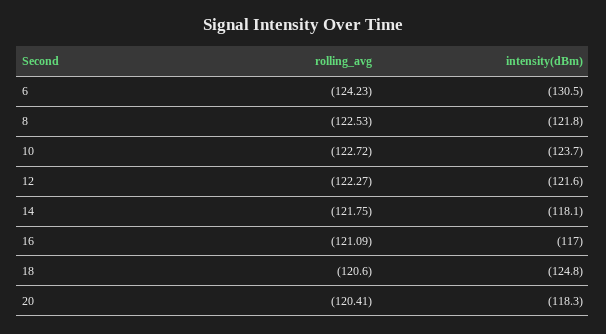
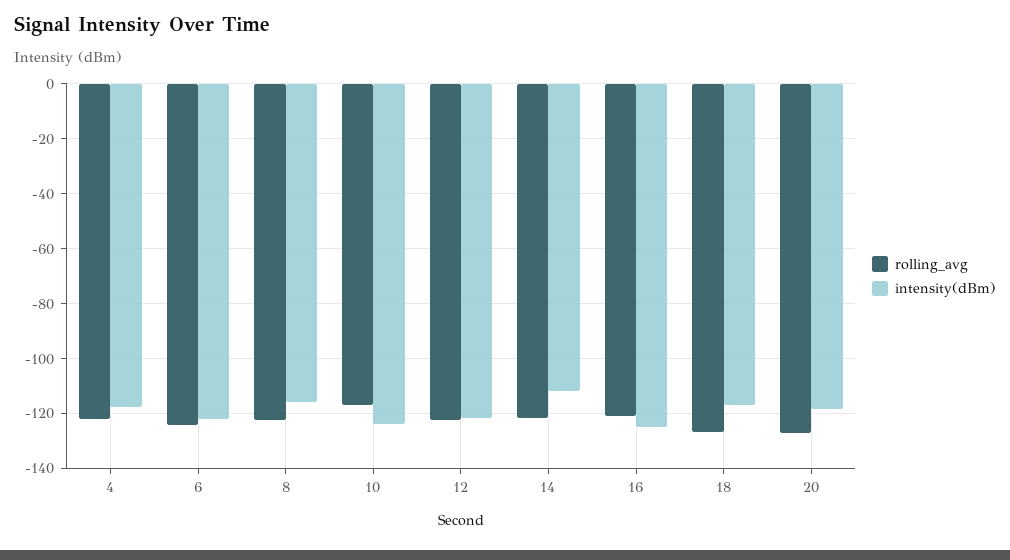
intensity(dBm), 6: -130.5 -> -122.5
intensity(dBm), 8: -121.8 -> -115
rolling_avg, 10: -122.72 -> -117.5
intensity(dBm), 14: -118.1 -> -112.5
intensity(dBm), 16: -117 -> -125
rolling_avg, 18: -120.6 -> -127.5
intensity(dBm), 18: -124.8 -> -117.5
rolling_avg, 20: -120.41 -> -127.5
rolling_avg, 4: none -> -122.5
intensity(dBm), 4: none -> -117.5

